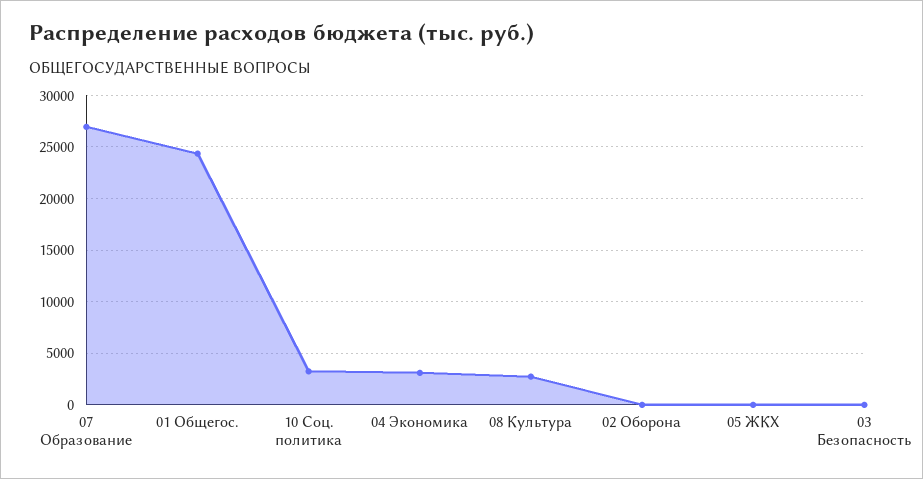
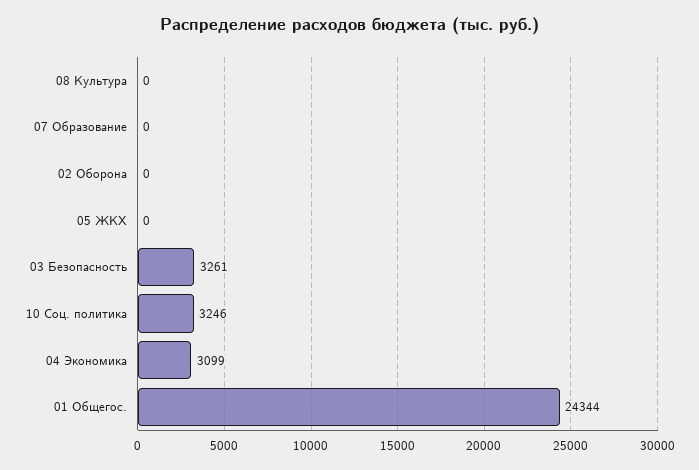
07 Образование: 27000 -> 0
08 Культура: 3000 -> 0
03 Безопасность: 0 -> 3261

